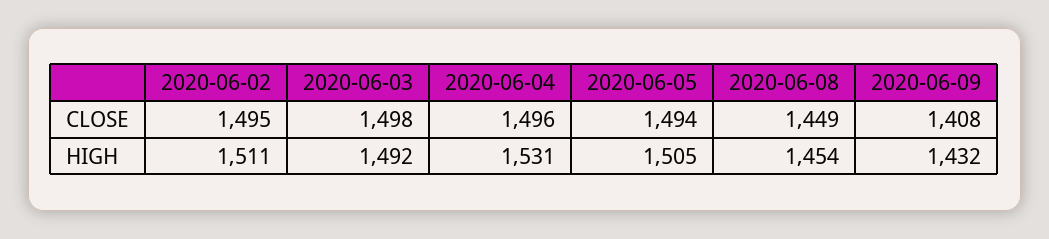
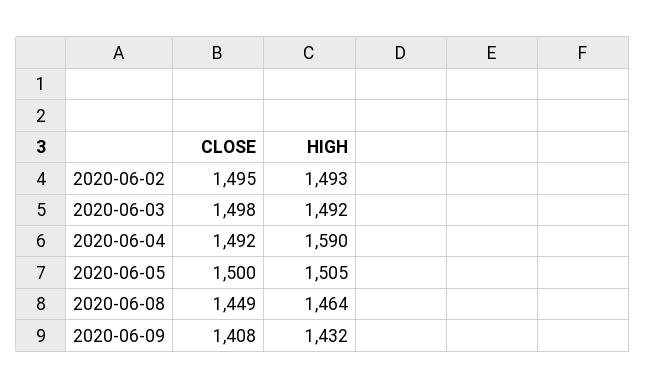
2020-06-04, CLOSE: 1496 -> 1492
2020-06-05, CLOSE: 1494 -> 1500
2020-06-02, HIGH: 1511 -> 1493
2020-06-04, HIGH: 1531 -> 1590
2020-06-08, HIGH: 1454 -> 1464

